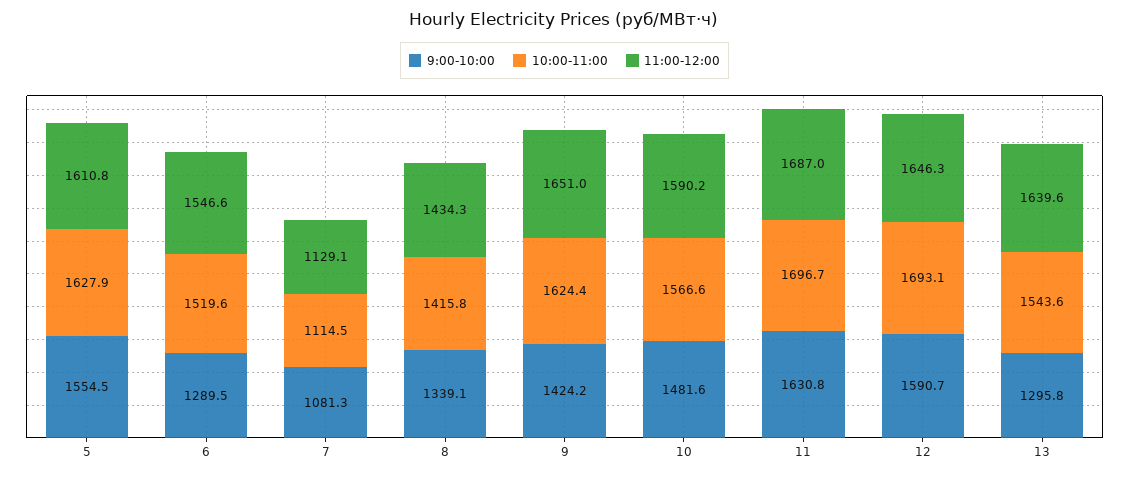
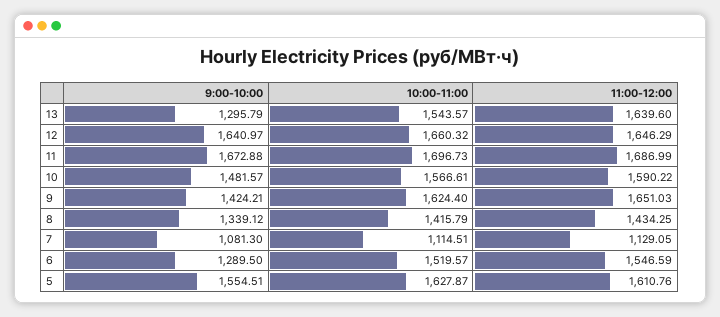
9:00-10:00, 11: 1630.8 -> 1672.88
9:00-10:00, 12: 1590.7 -> 1640.97
10:00-11:00, 12: 1693.1 -> 1660.32

